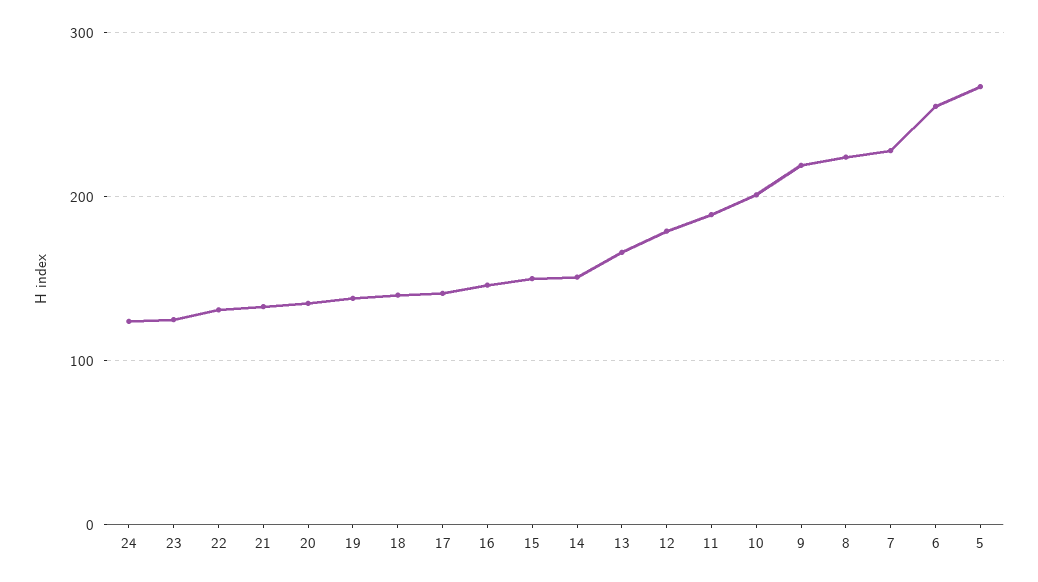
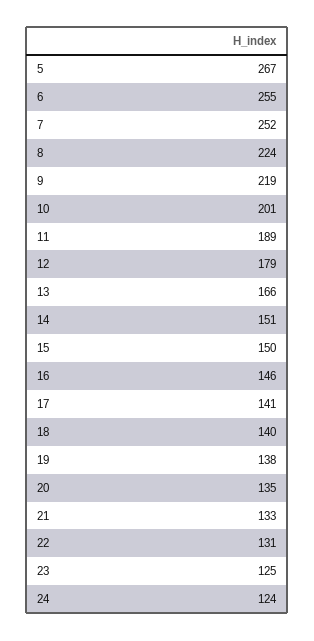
7: 230 -> 252

